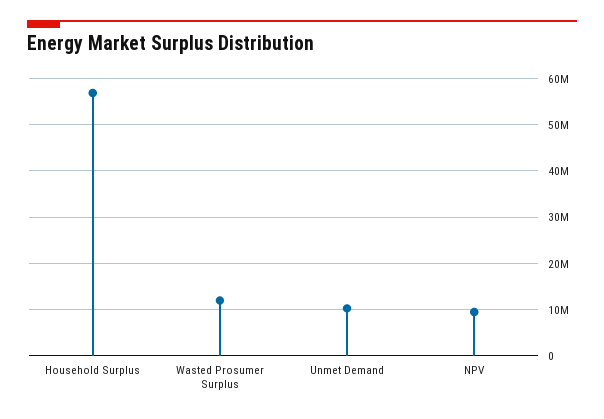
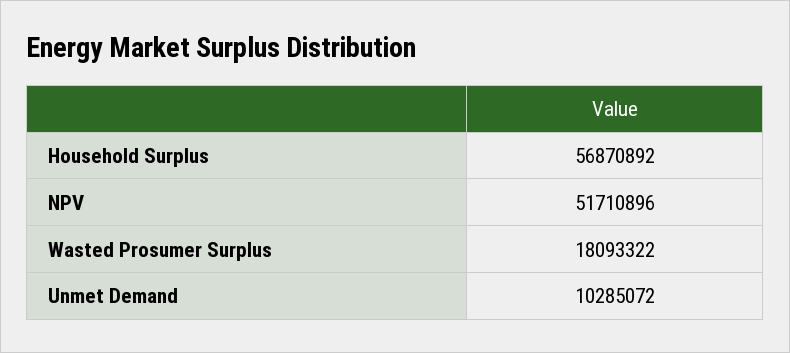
Wasted Prosumer Surplus: 12000000 -> 18093322
NPV: 10000000 -> 51710896

